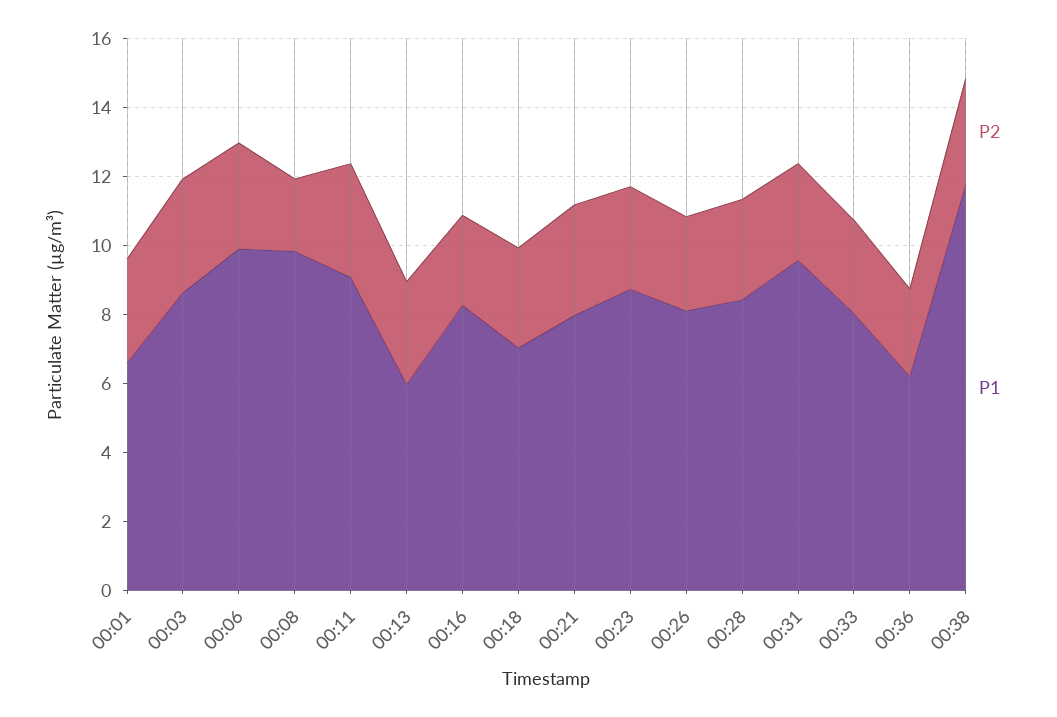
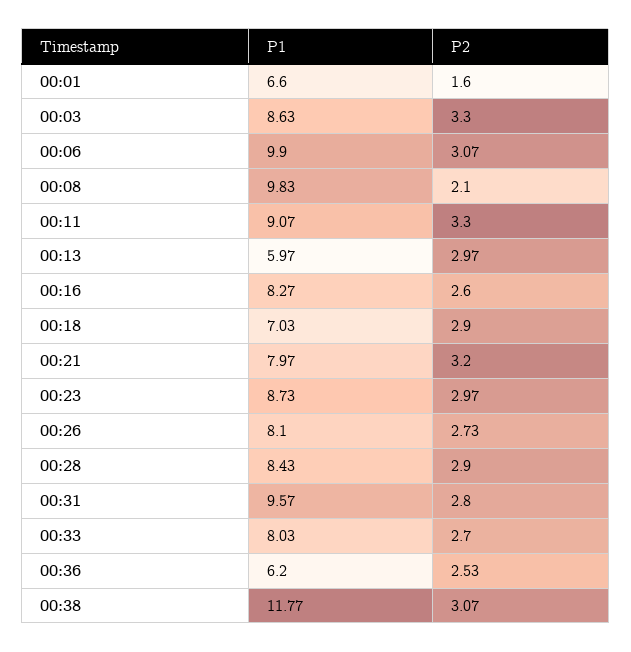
P2, 00:01: 3 -> 1.6

